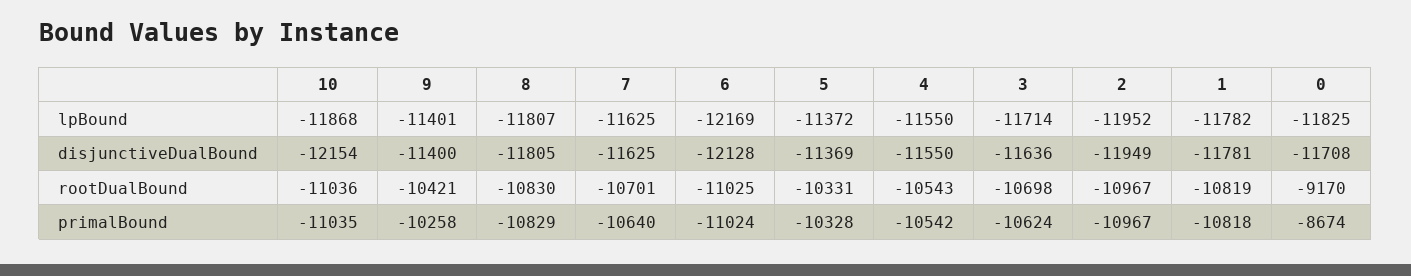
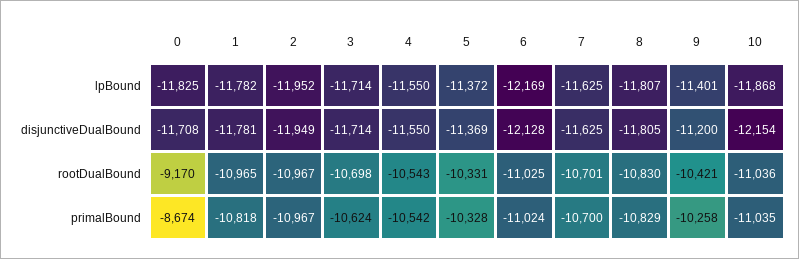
9, disjunctiveDualBound: -11400 -> -11200
3, disjunctiveDualBound: -11636 -> -11714
1, rootDualBound: -10819 -> -10965
7, primalBound: -10640 -> -10700

